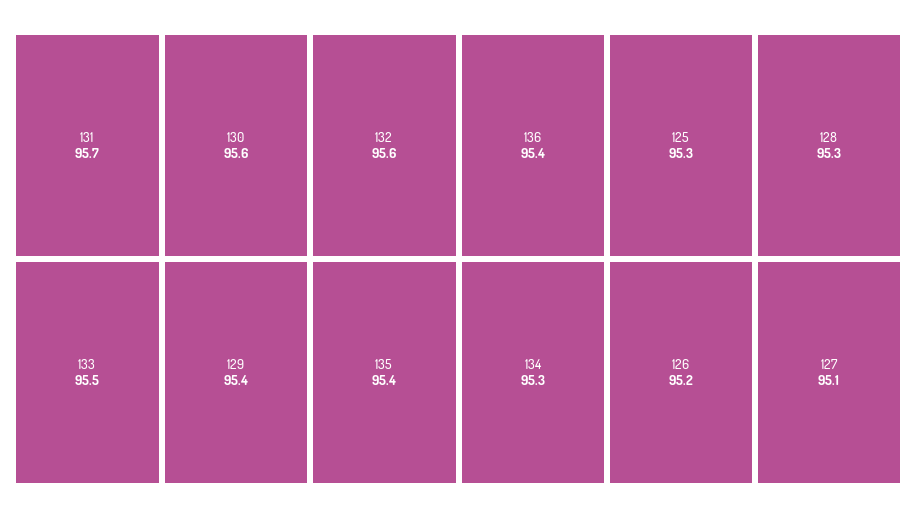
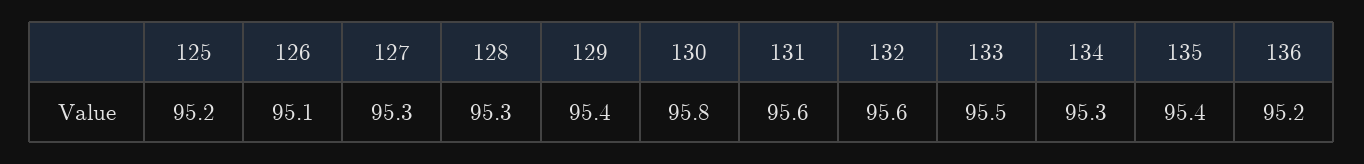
131: 95.7 -> 95.6
130: 95.6 -> 95.8
136: 95.4 -> 95.2
125: 95.3 -> 95.2
126: 95.2 -> 95.1
127: 95.1 -> 95.3

